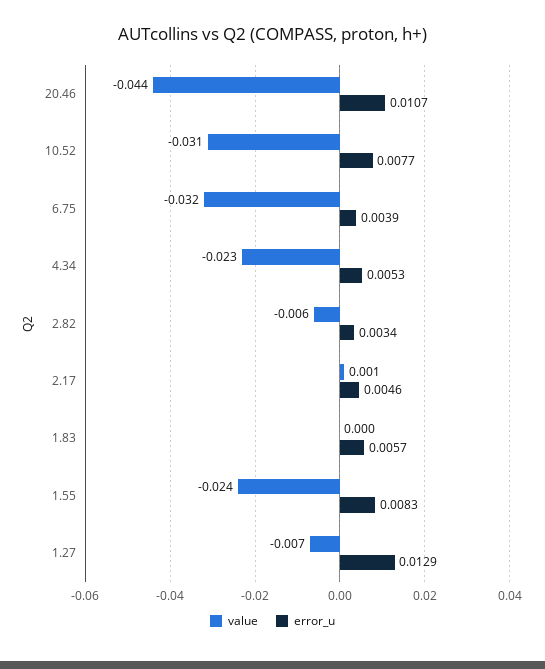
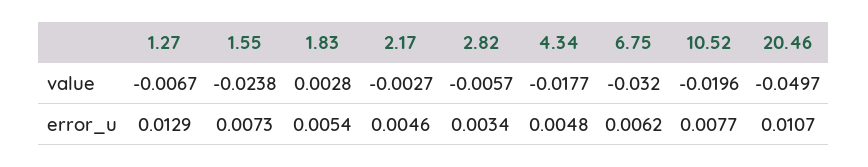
value, 20.46: -0.044 -> -0.0497
value, 10.52: -0.031 -> -0.0196
error_u, 6.75: 0.0039 -> 0.0062
value, 4.34: -0.023 -> -0.0177
error_u, 4.34: 0.0053 -> 0.0048
value, 2.17: 0.001 -> -0.0027
value, 1.83: 0 -> 0.0028
error_u, 1.83: 0.0057 -> 0.0054
error_u, 1.55: 0.0083 -> 0.0073

